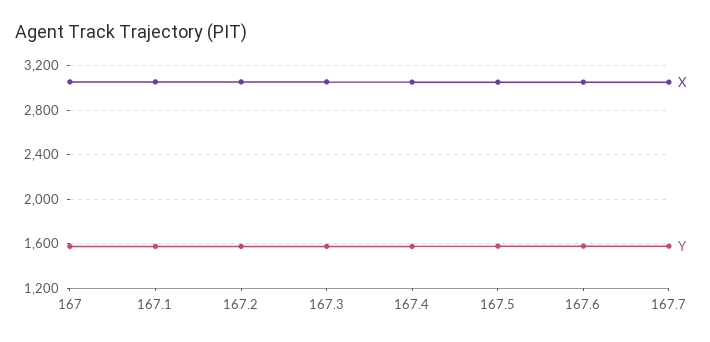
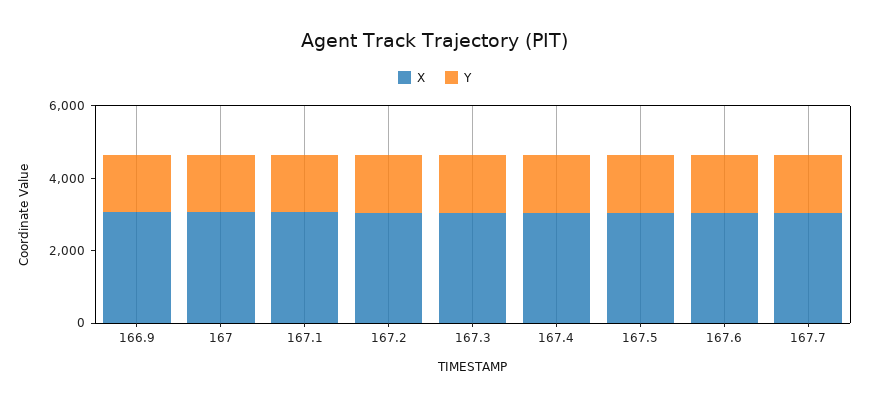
X, 166.9: none -> 3000
Y, 166.9: none -> 1500

